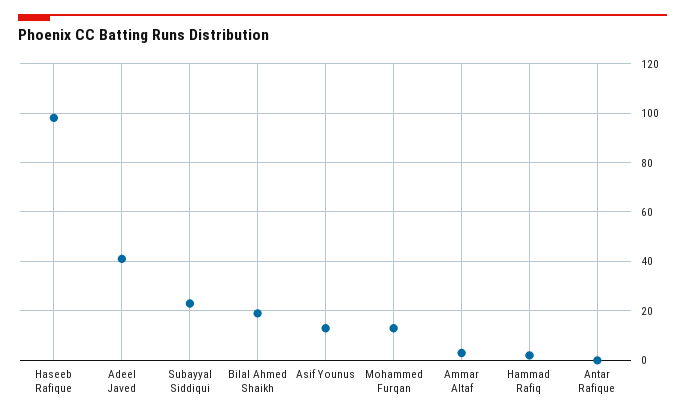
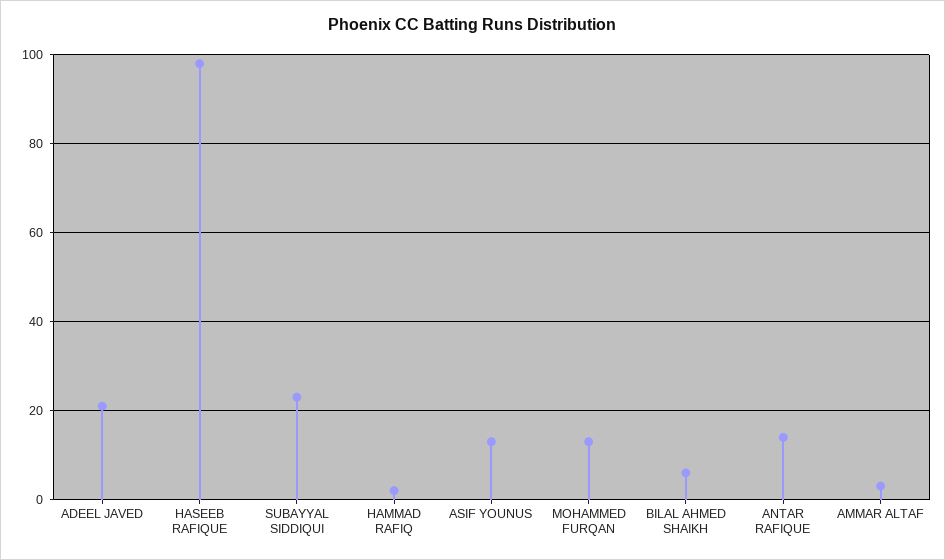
Adeel Javed: 40 -> 20
Bilal Ahmed Shaikh: 20 -> 5
Antar Rafique: 0 -> 15

